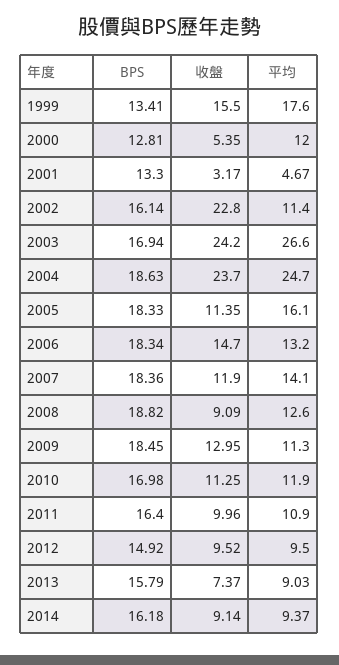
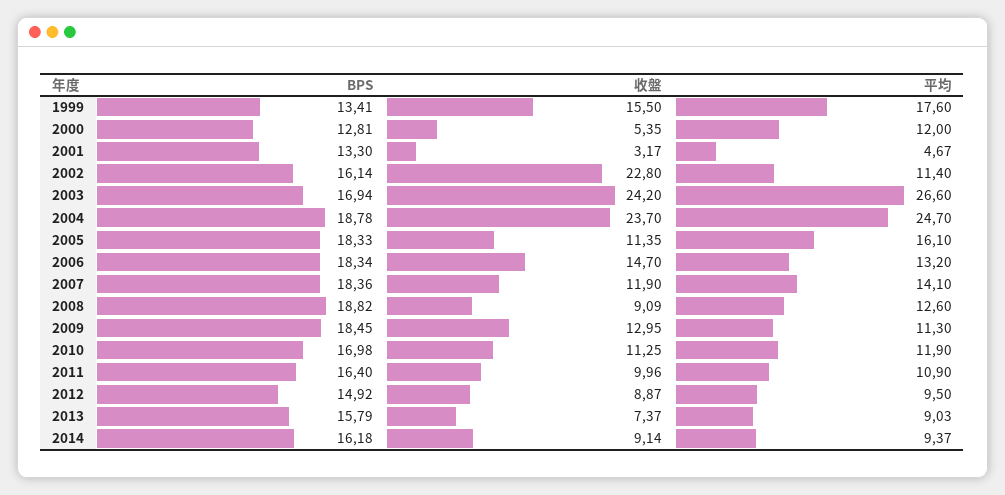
BPS, 2004: 18.63 -> 18.78
收盤, 2012: 9.52 -> 8.87

